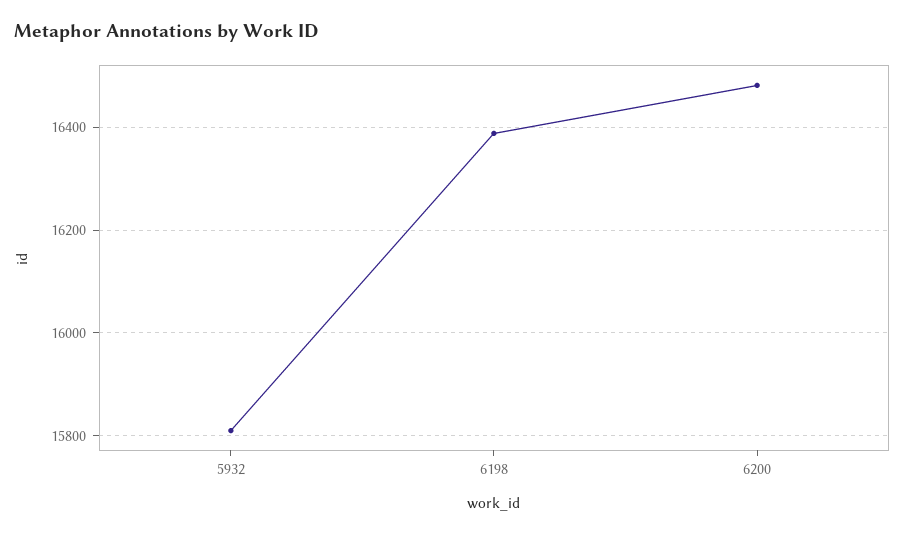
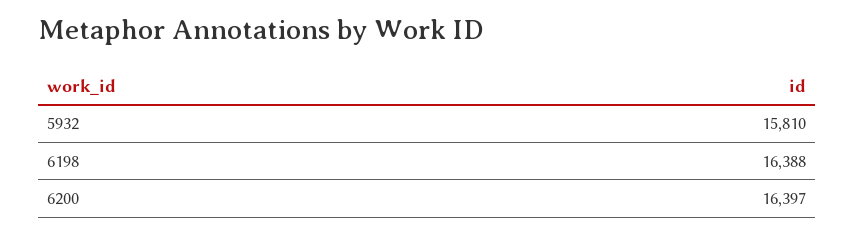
6200: 16480 -> 16397

